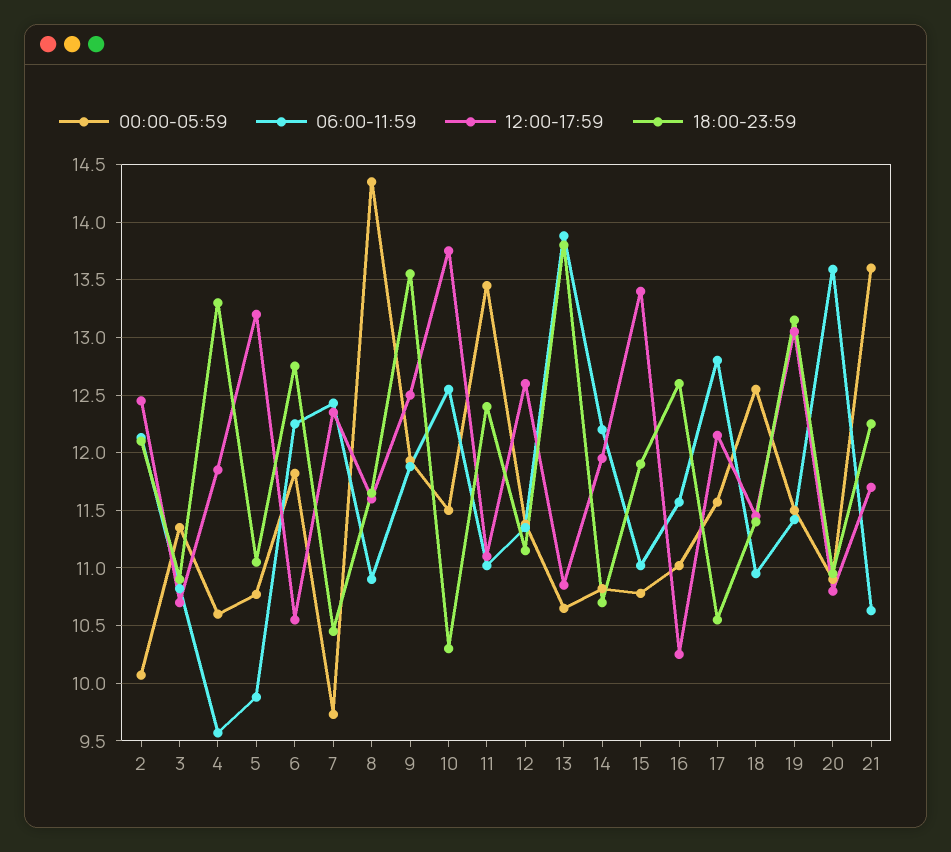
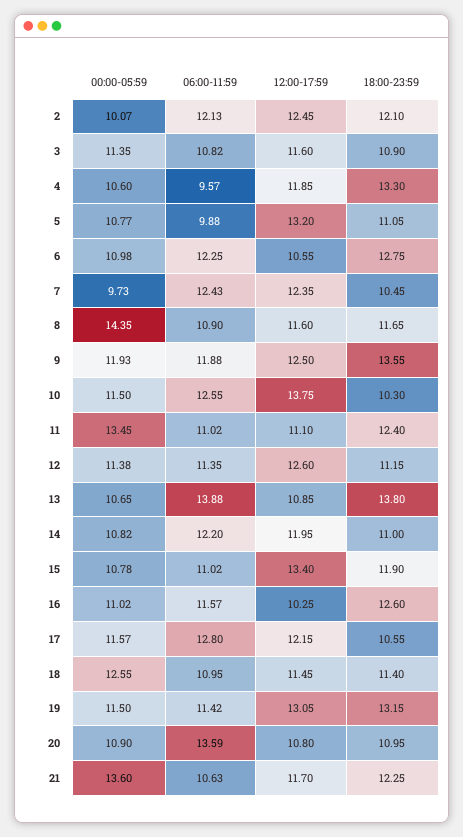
12:00-17:59, 3: 10.7 -> 11.6
00:00-05:59, 6: 11.8 -> 10.98
18:00-23:59, 14: 10.7 -> 11

